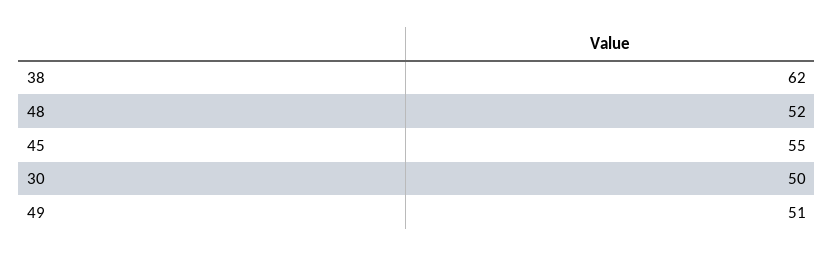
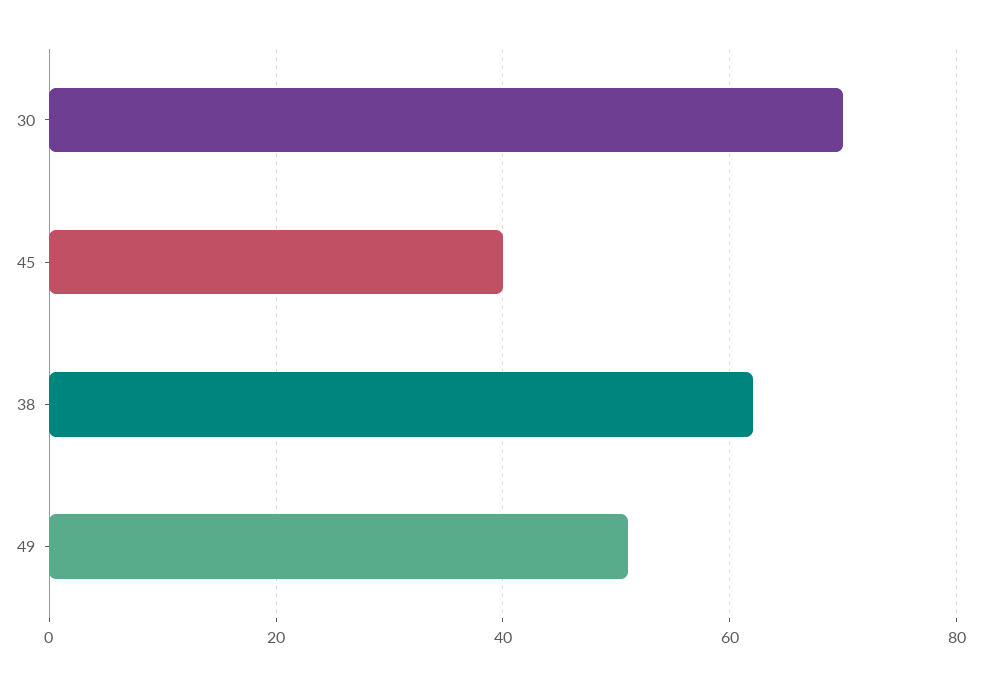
48: 52 -> none
45: 55 -> 40
30: 50 -> 70

